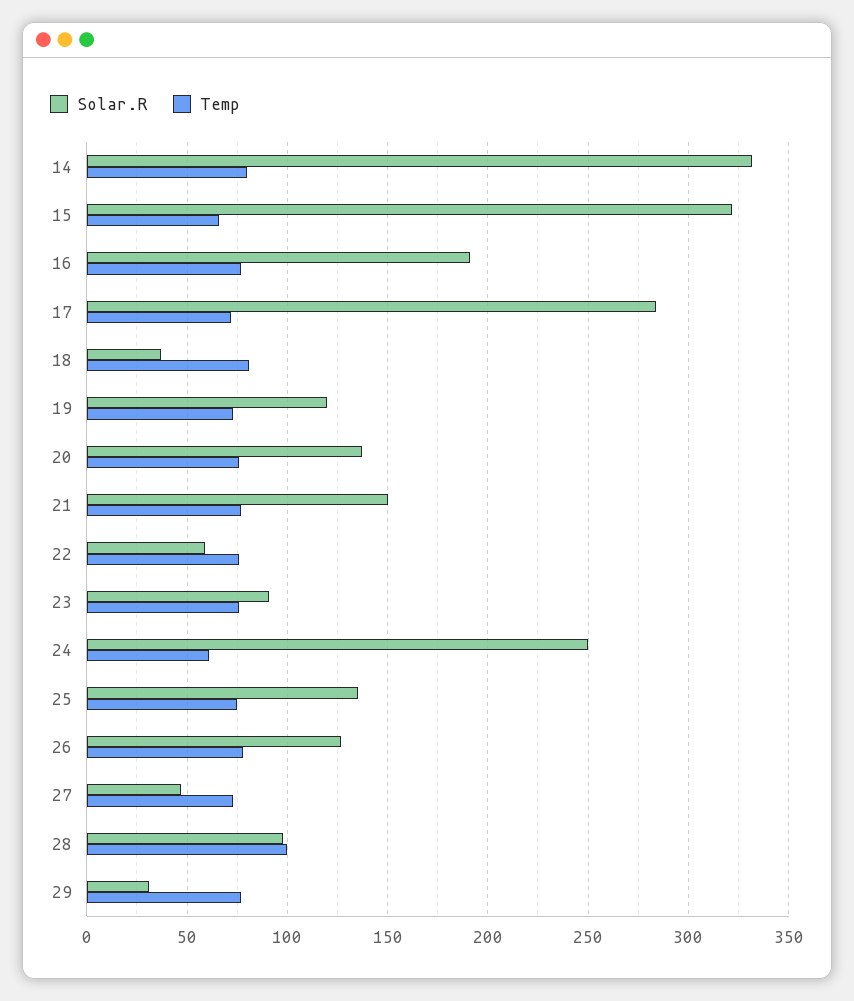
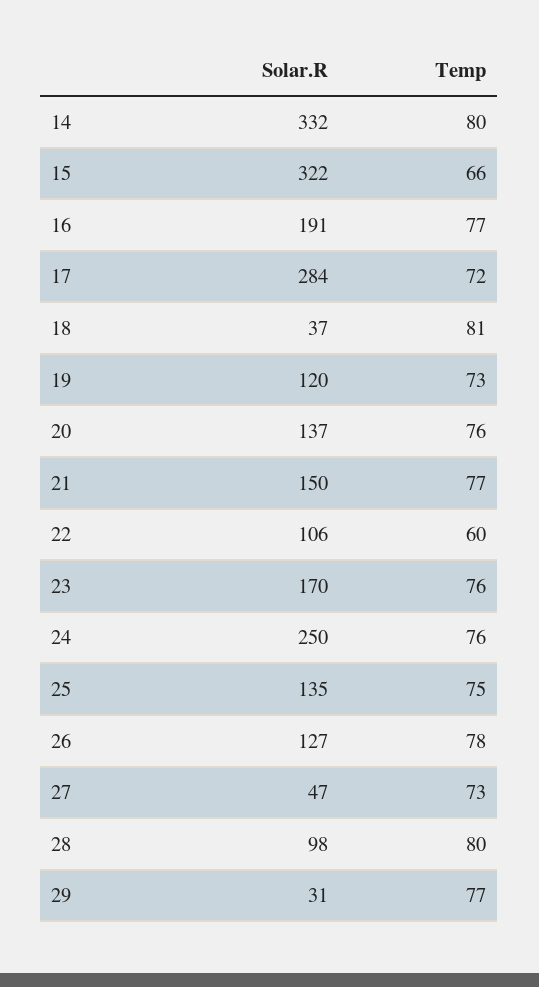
Solar.R, 22: 60 -> 106
Temp, 22: 75 -> 60
Solar.R, 23: 90 -> 170
Temp, 24: 60 -> 76
Temp, 28: 100 -> 80

